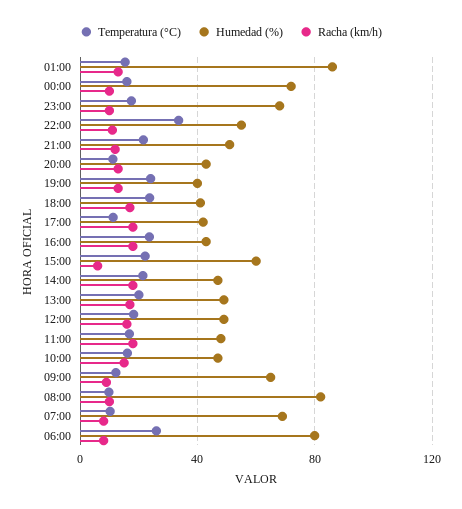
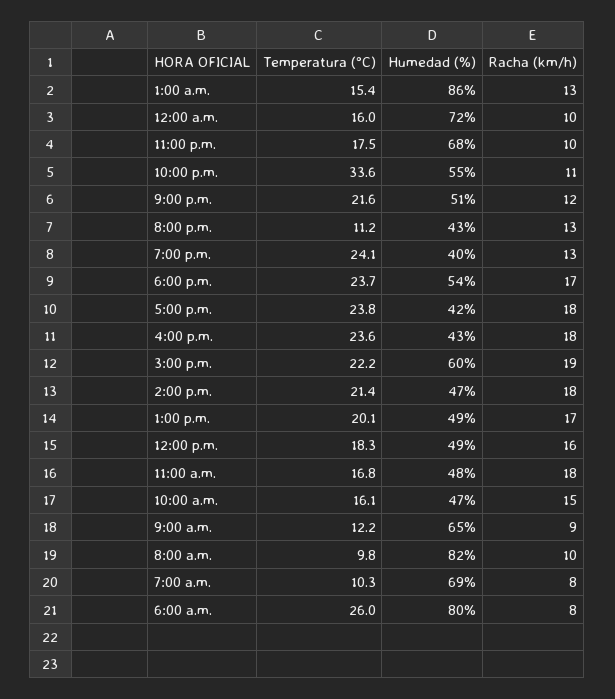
Humedad (%), 18:00: 40 -> 54
Temperatura (°C), 17:00: 10 -> 23.8
Racha (km/h), 15:00: 5 -> 19

